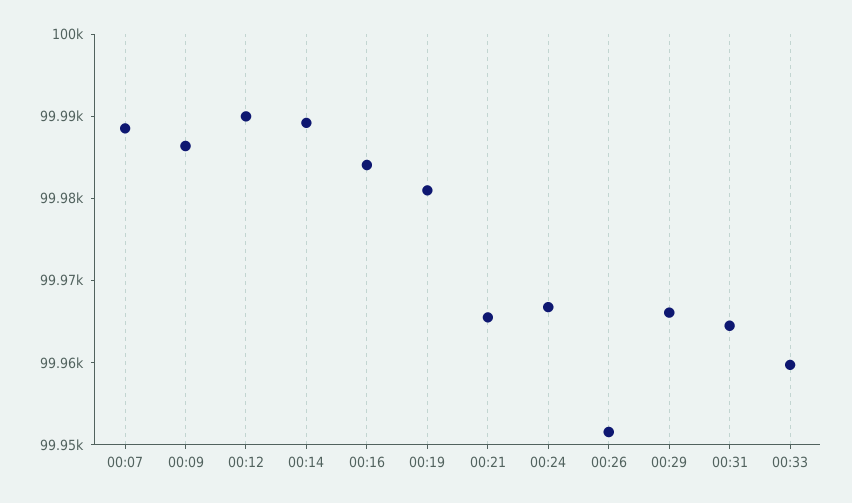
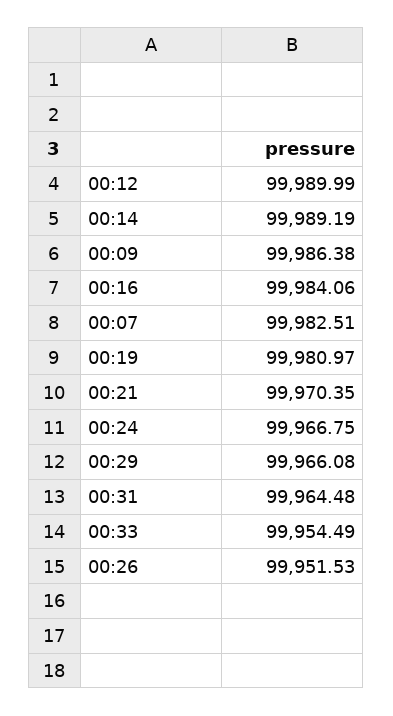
00:07: 99988 -> 99982.51
00:21: 99966 -> 99970.35
00:33: 99960 -> 99954.49

